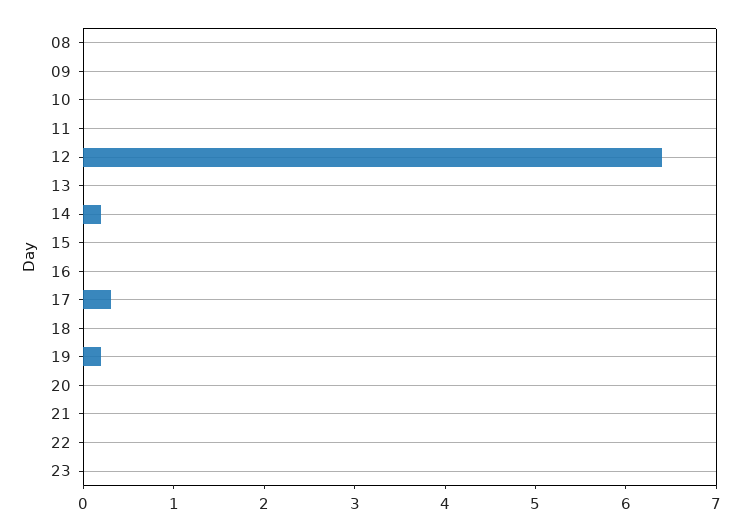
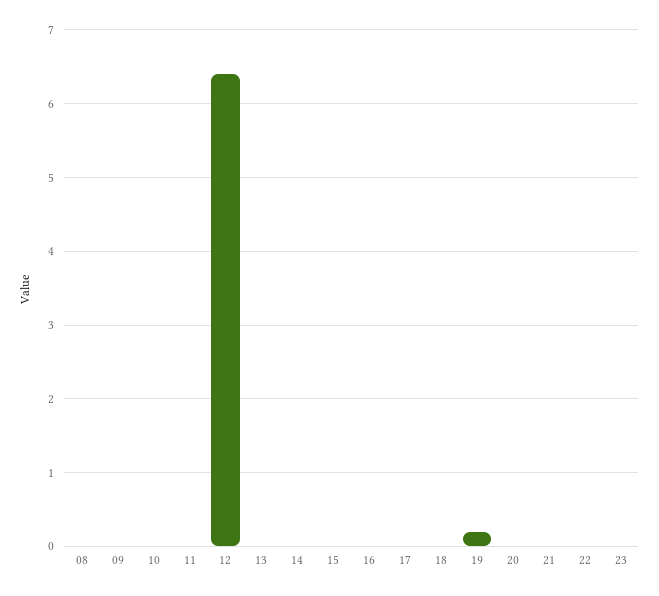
14: 0.2 -> 0
17: 0.3 -> 0

